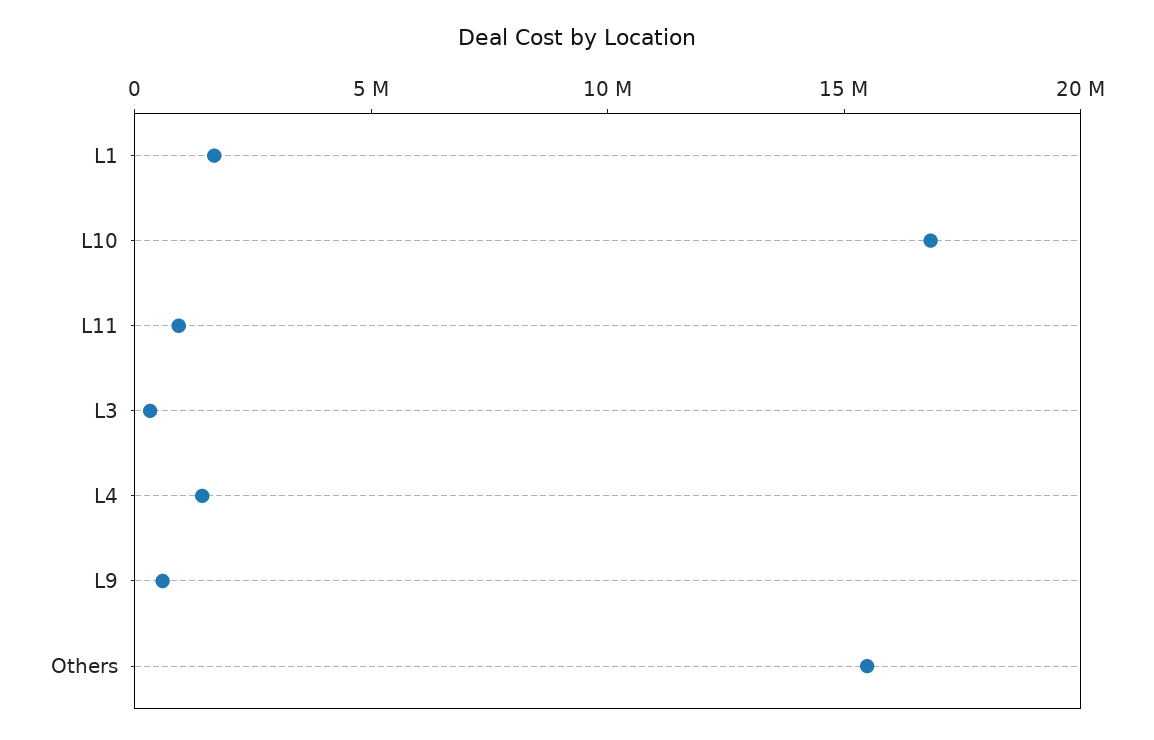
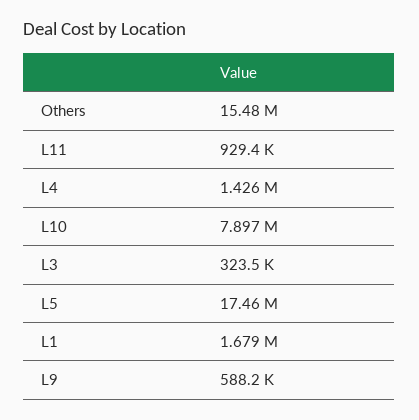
L10: 17000000 -> 7897000
L5: none -> 17460000

